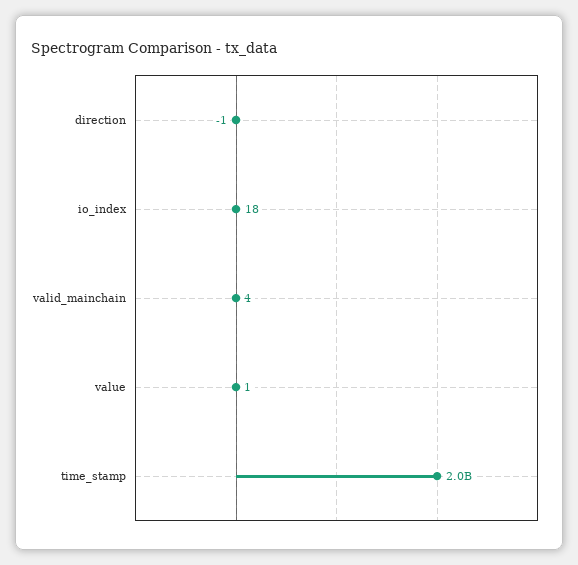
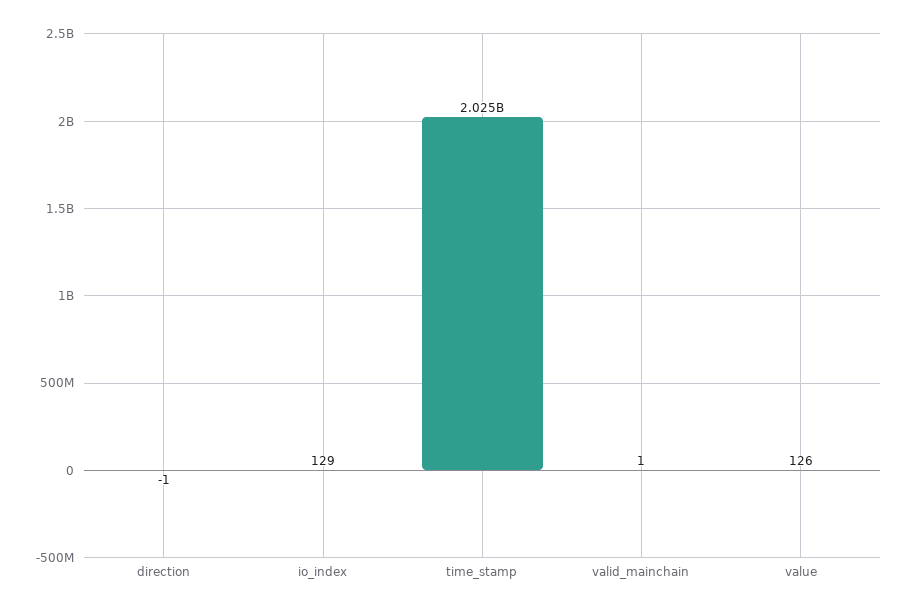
io_index: 18 -> 129
valid_mainchain: 4 -> 1
value: 1 -> 126

